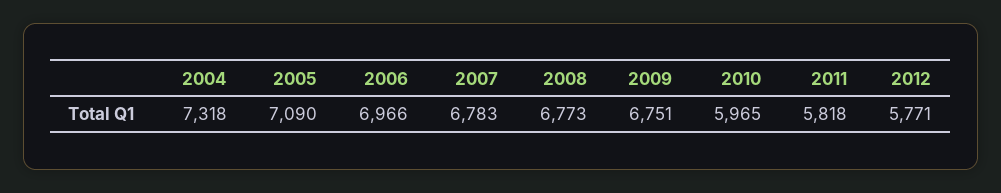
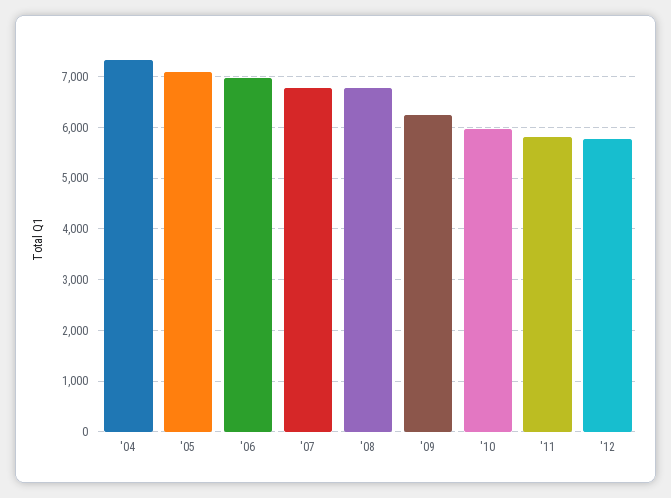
2009: 6751 -> 6200

